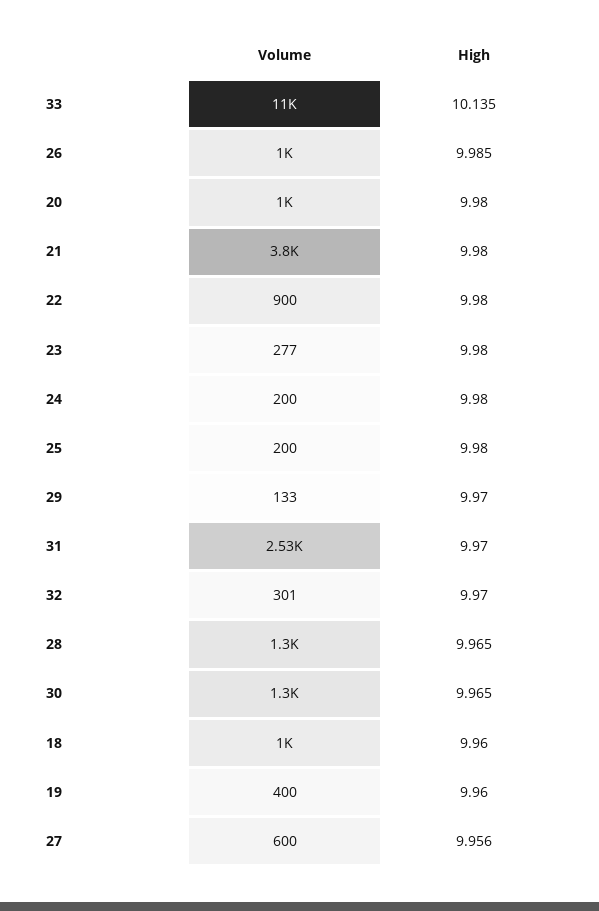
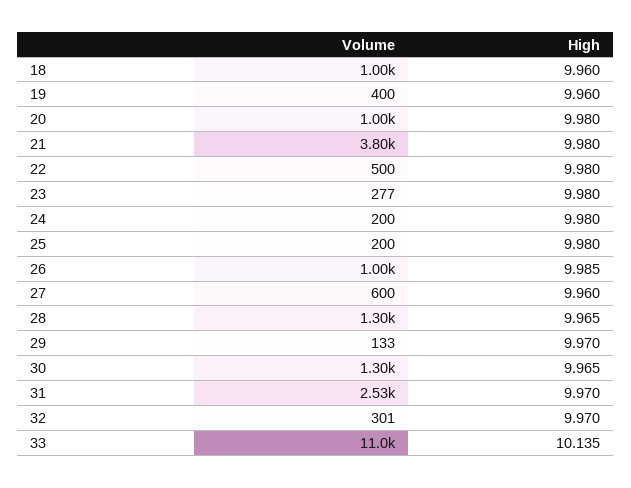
Volume, 22: 900 -> 500
High, 27: 9.956 -> 9.96

